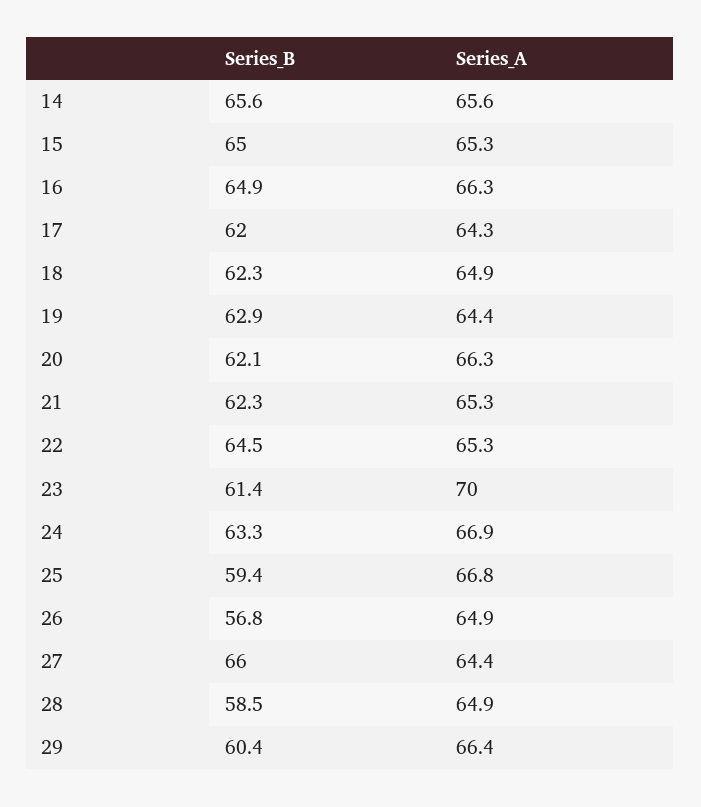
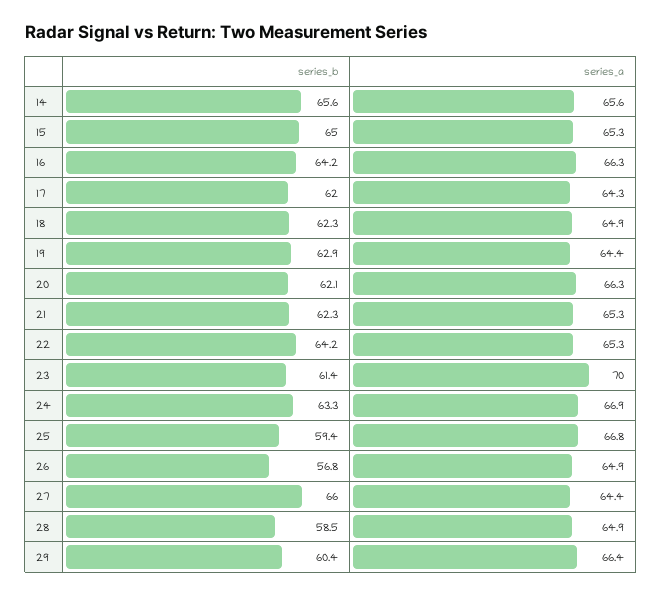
Series_B, 16: 64.9 -> 64.2
Series_B, 22: 64.5 -> 64.2

